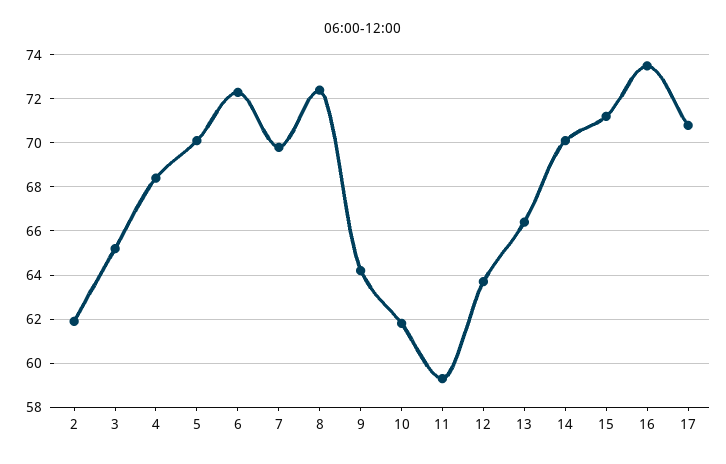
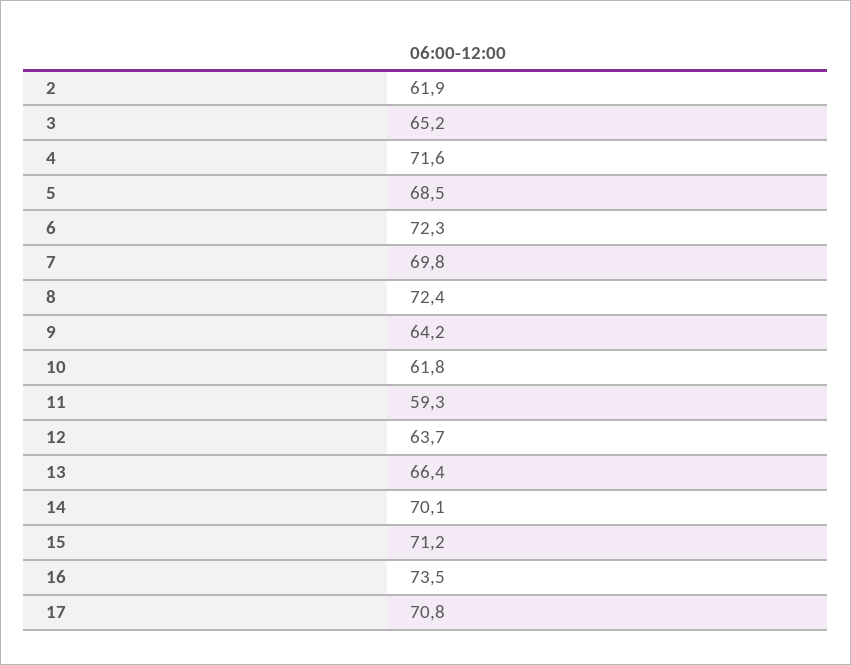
4: 68.5 -> 71.6
5: 70 -> 68.5

